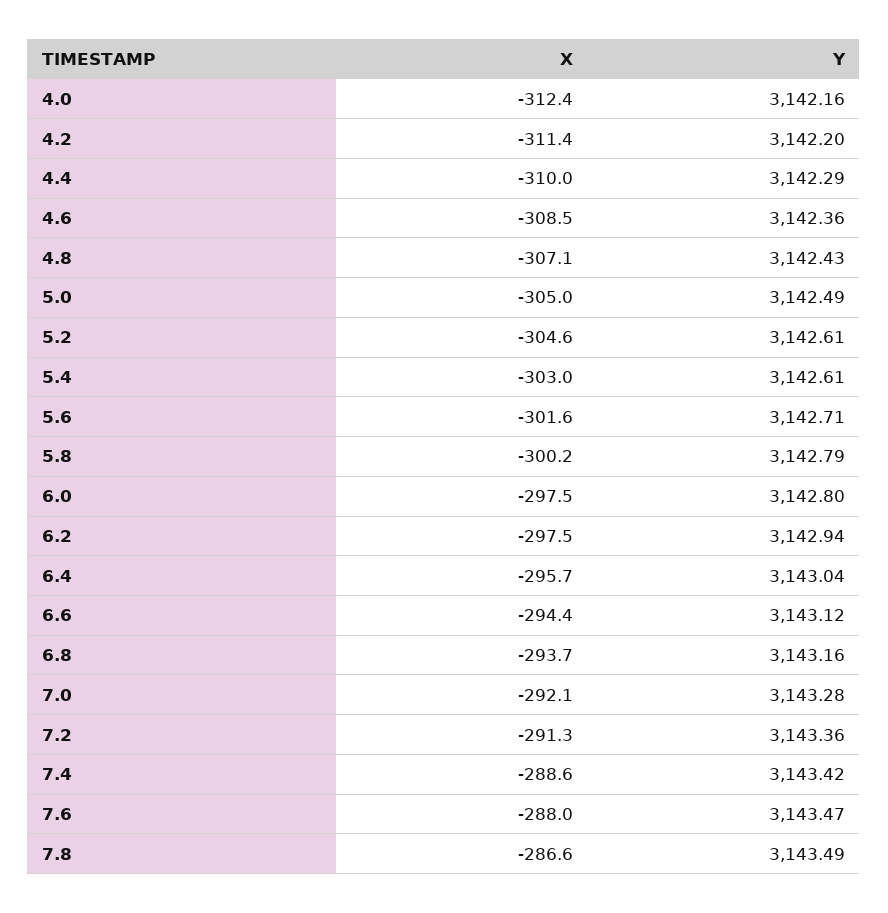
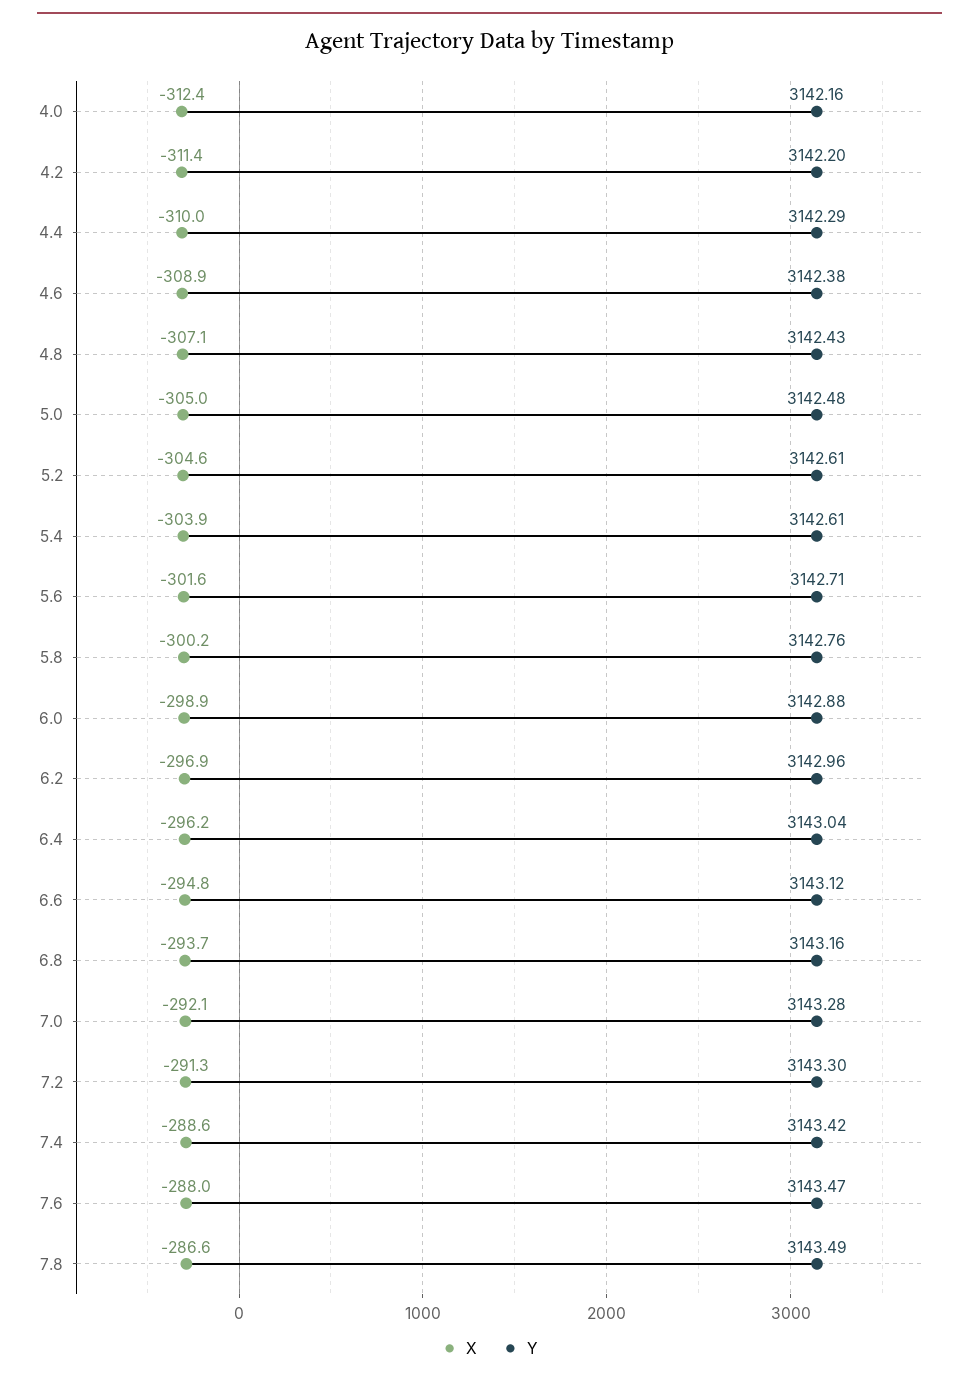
X, 4.6: -308.5 -> -308.9
Y, 4.6: 3142.36 -> 3142.38
Y, 5.0: 3142.49 -> 3142.48
X, 5.4: -303 -> -303.9
Y, 5.8: 3142.79 -> 3142.76
X, 6.0: -297.5 -> -298.9
Y, 6.0: 3142.8 -> 3142.88
X, 6.2: -297.5 -> -296.9
Y, 6.2: 3142.94 -> 3142.96
X, 6.4: -295.7 -> -296.2
X, 6.6: -294.4 -> -294.8
Y, 7.2: 3143.36 -> 3143.3

